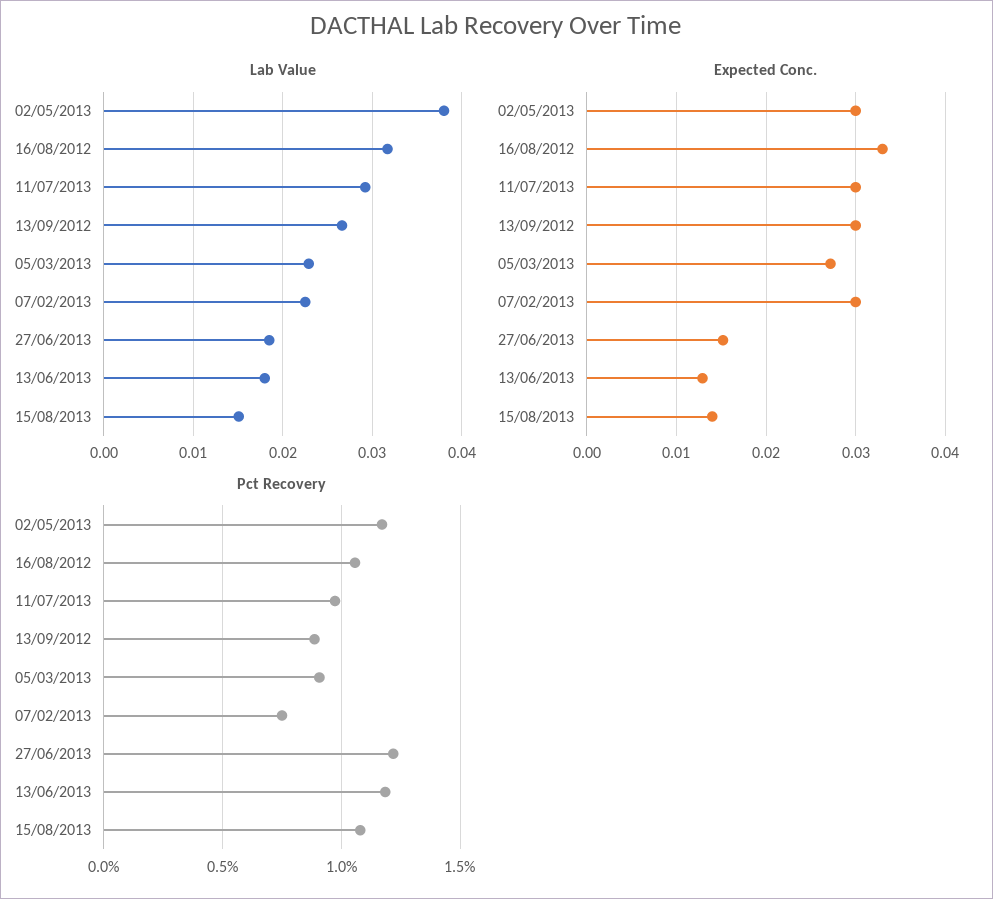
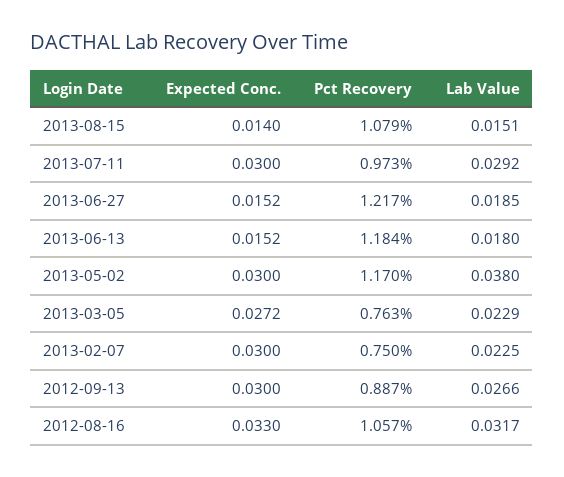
Expected Conc., 13/06/2013: 0.013 -> 0.0152
Pct Recovery, 05/03/2013: 0.9 -> 0.763

